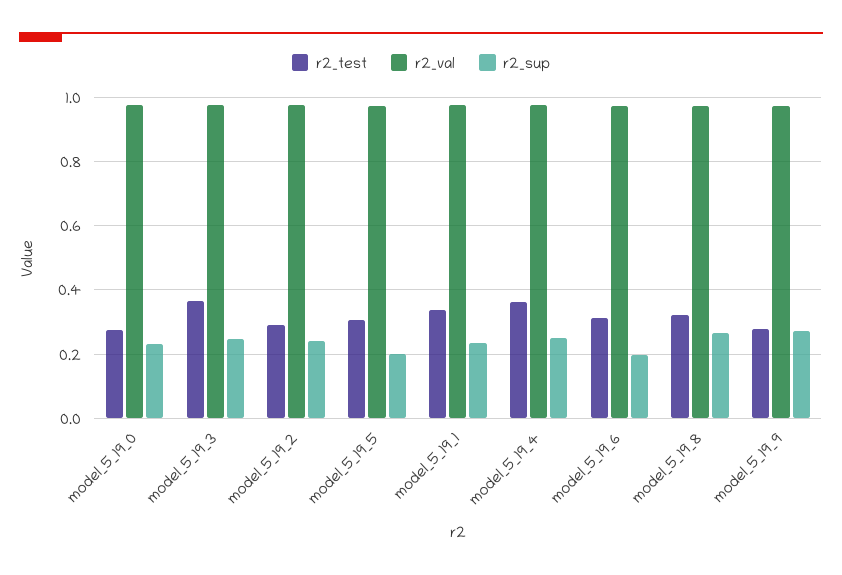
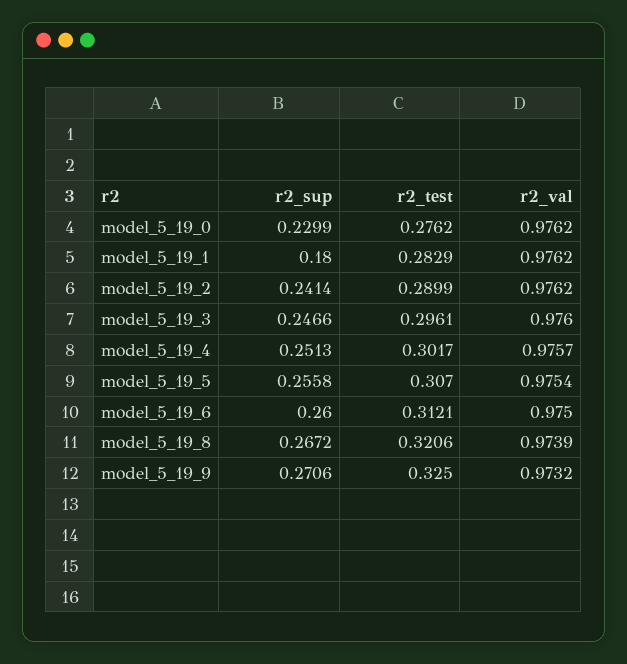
r2_test, model_5_19_3: 0.36 -> 0.2961
r2_sup, model_5_19_5: 0.2 -> 0.2558
r2_test, model_5_19_1: 0.34 -> 0.2829
r2_sup, model_5_19_1: 0.24 -> 0.18
r2_test, model_5_19_4: 0.36 -> 0.3017
r2_sup, model_5_19_6: 0.2 -> 0.26
r2_test, model_5_19_9: 0.28 -> 0.325

